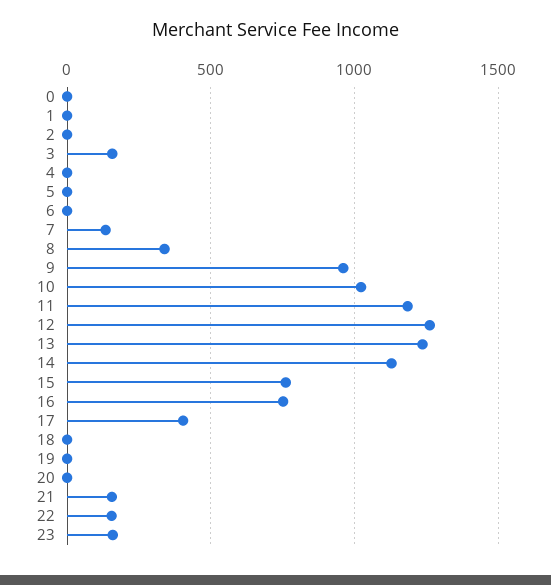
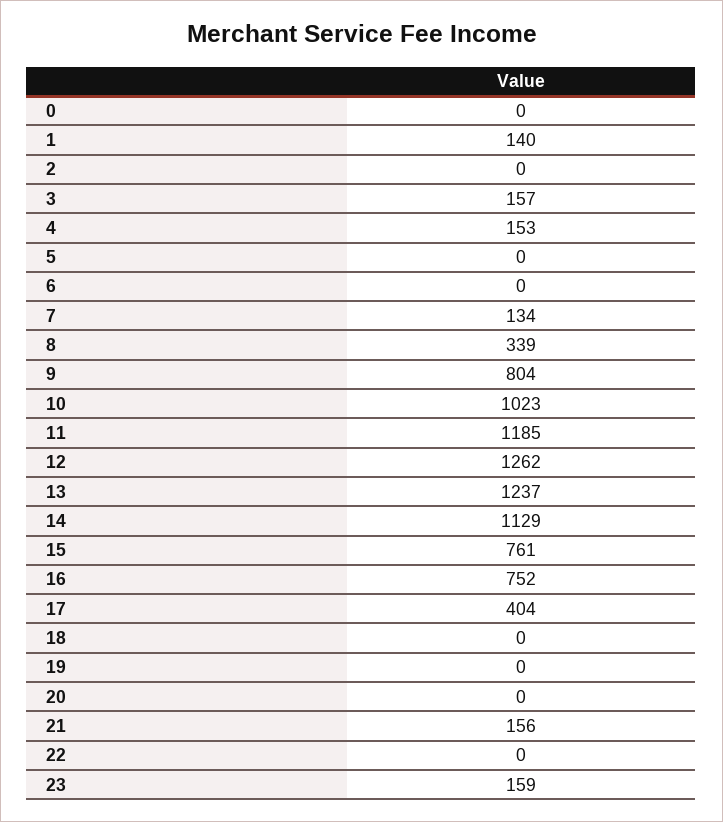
1: 0 -> 140
4: 0 -> 153
9: 950 -> 804
22: 150 -> 0

